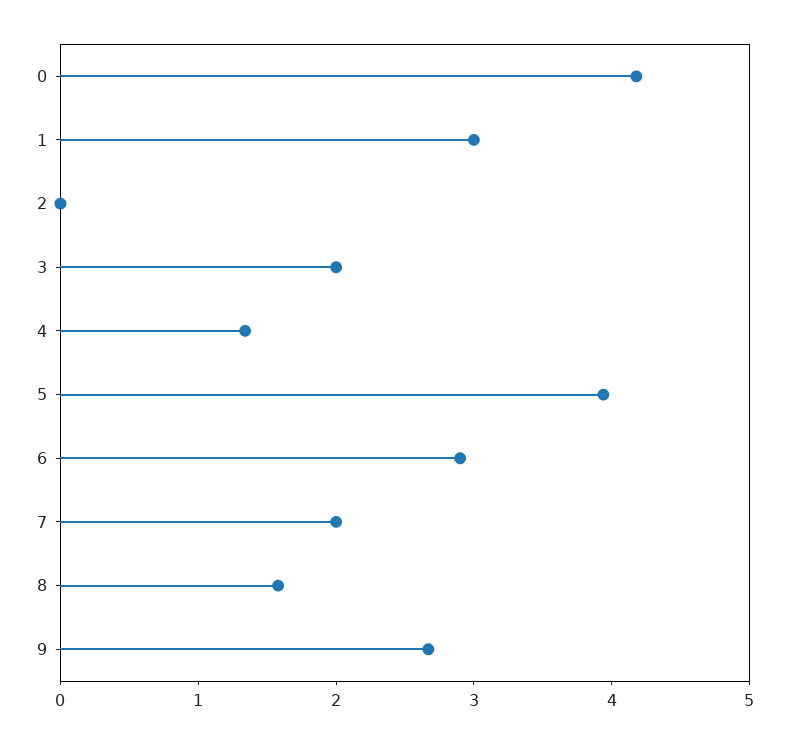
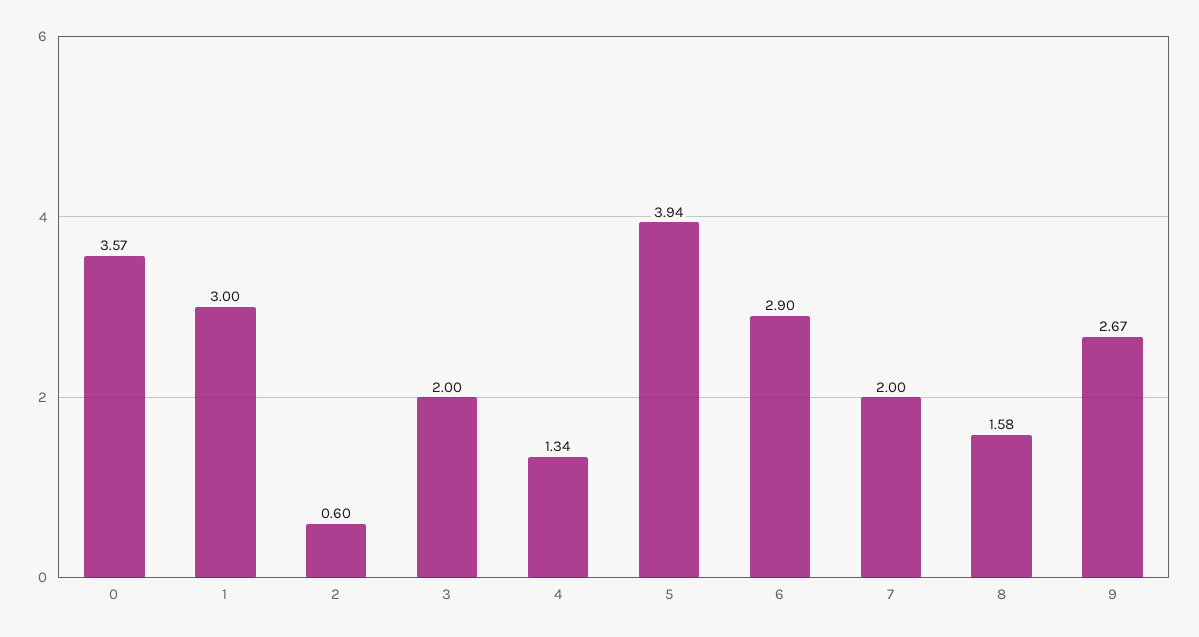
0: 4.2 -> 3.57
2: 0 -> 0.6

